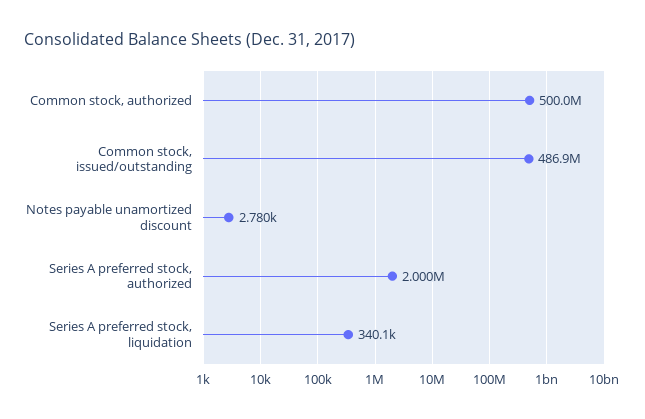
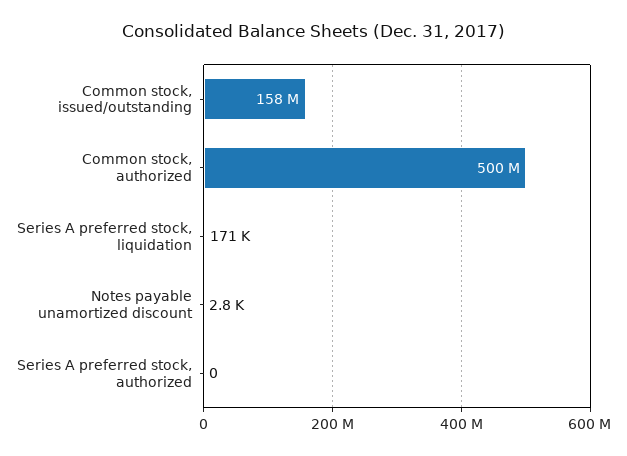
Common stock, issued/outstanding: 486900000 -> 158000000
Series A preferred stock, authorized: 2000000 -> 0
Series A preferred stock, liquidation: 340100 -> 171000

